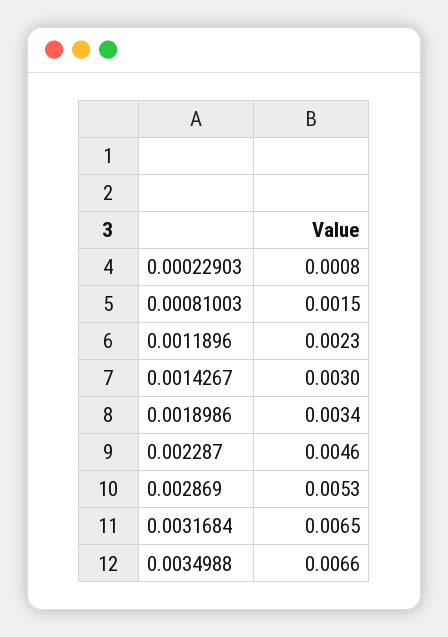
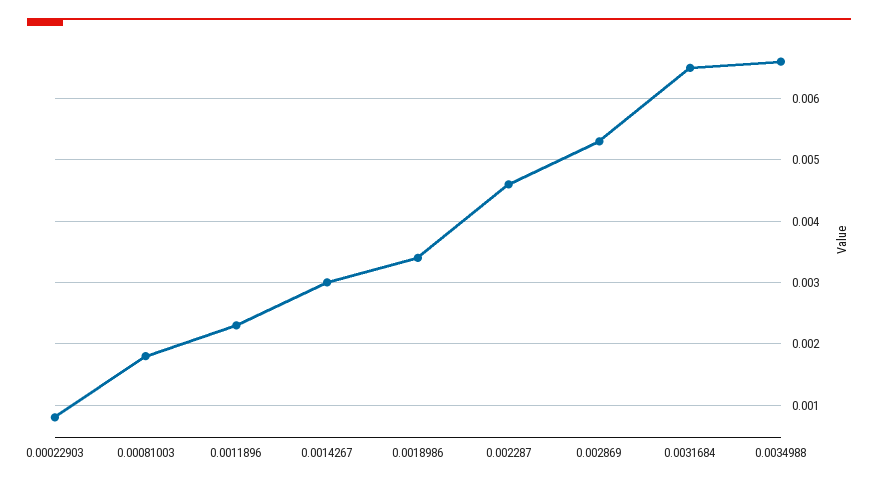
0.00081003: 0.0015 -> 0.0018

